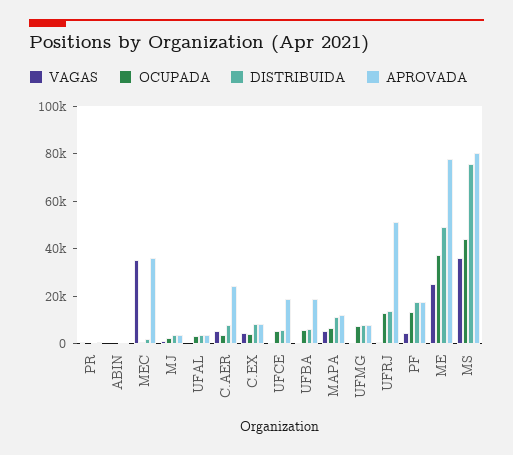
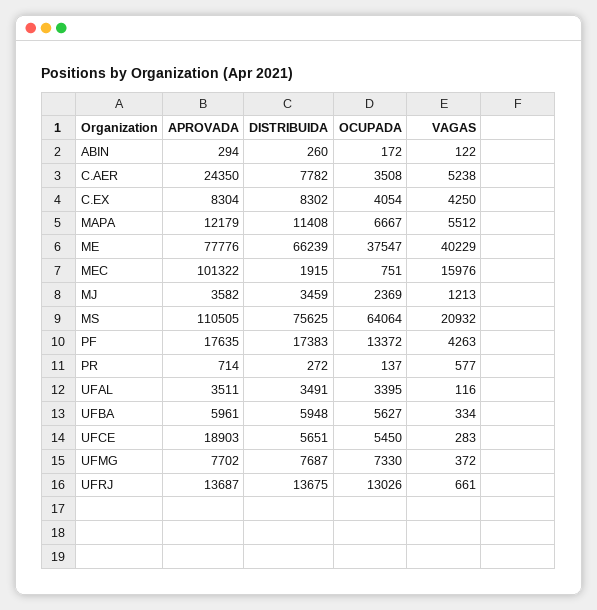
VAGAS, MEC: 35000 -> 15976
APROVADA, MEC: 35000 -> 101322
APROVADA, UFBA: 20000 -> 5961
APROVADA, UFRJ: 50000 -> 13687
VAGAS, ME: 25000 -> 40229
DISTRIBUIDA, ME: 50000 -> 66239
VAGAS, MS: 35000 -> 20932
OCUPADA, MS: 45000 -> 64064
APROVADA, MS: 80000 -> 110505

